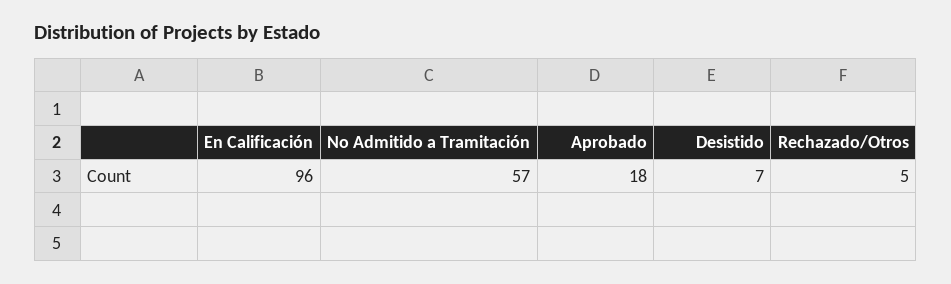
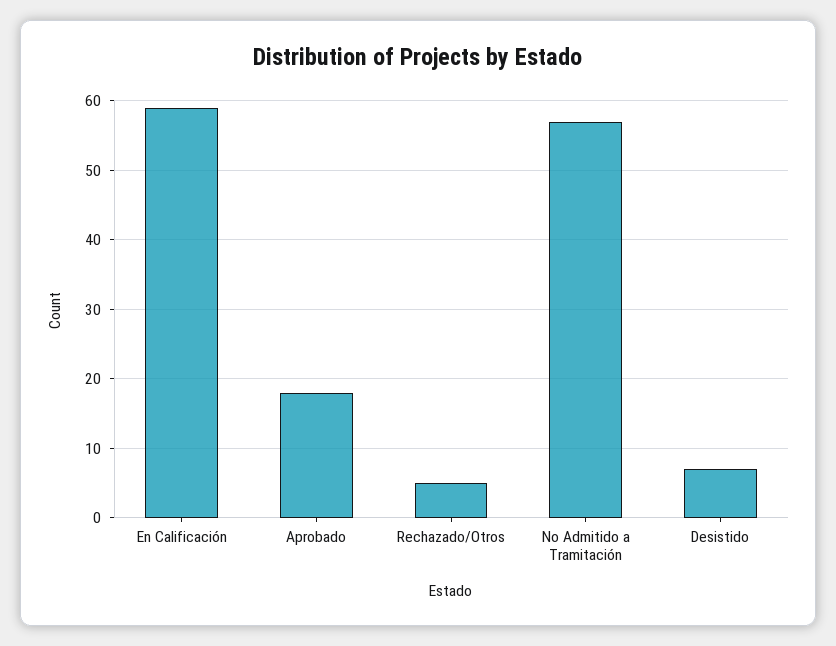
En Calificación: 96 -> 59

